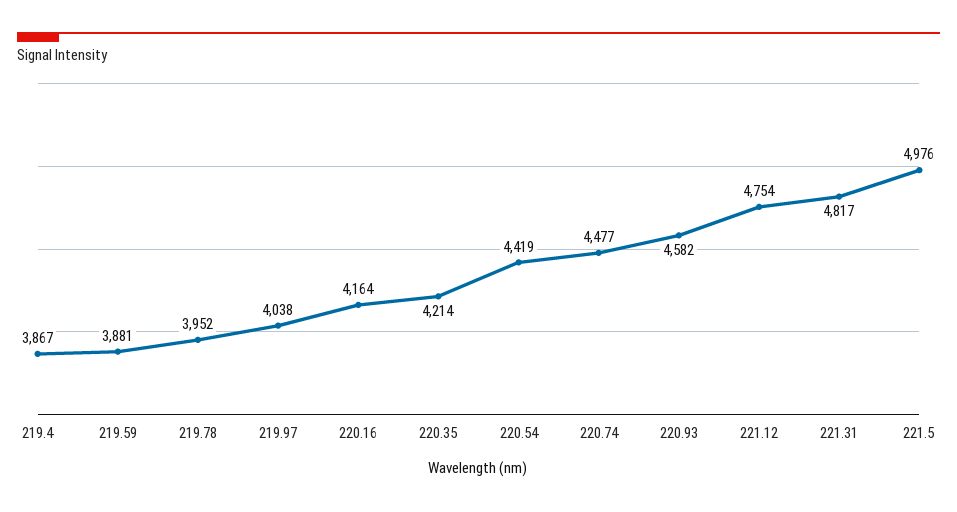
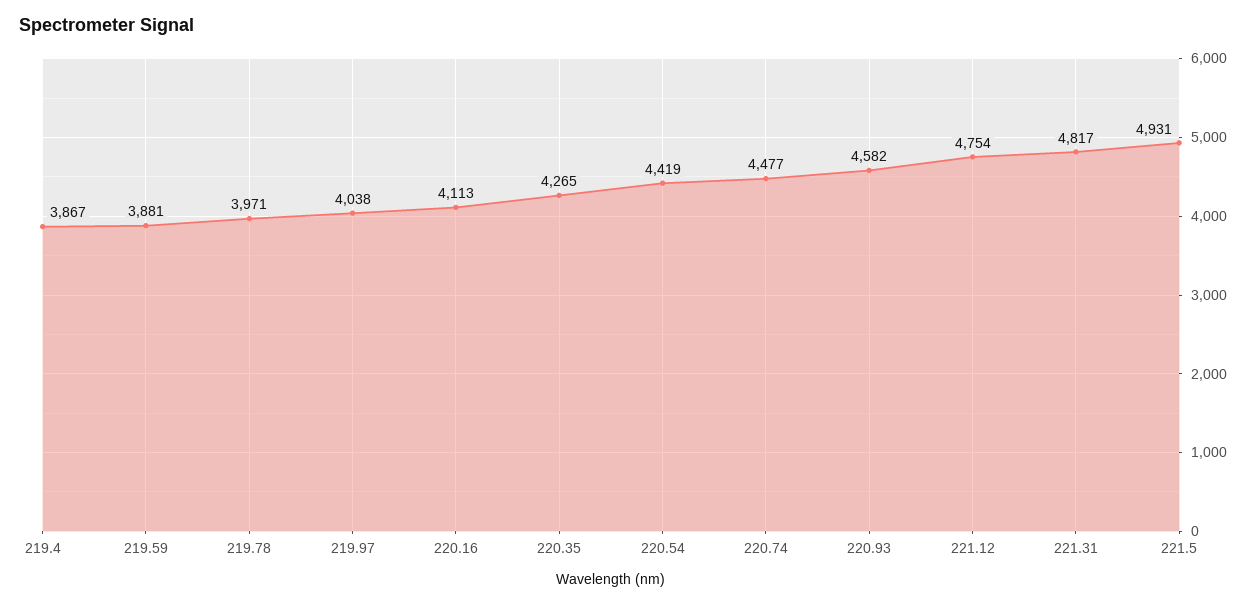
219.78: 3952 -> 3971
220.16: 4164 -> 4113
220.35: 4214 -> 4265
221.5: 4976 -> 4931

